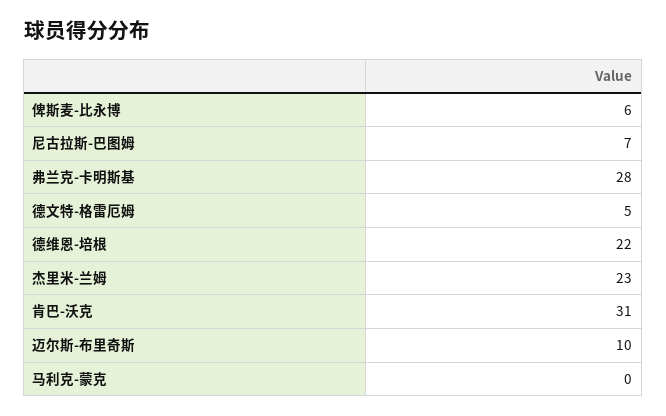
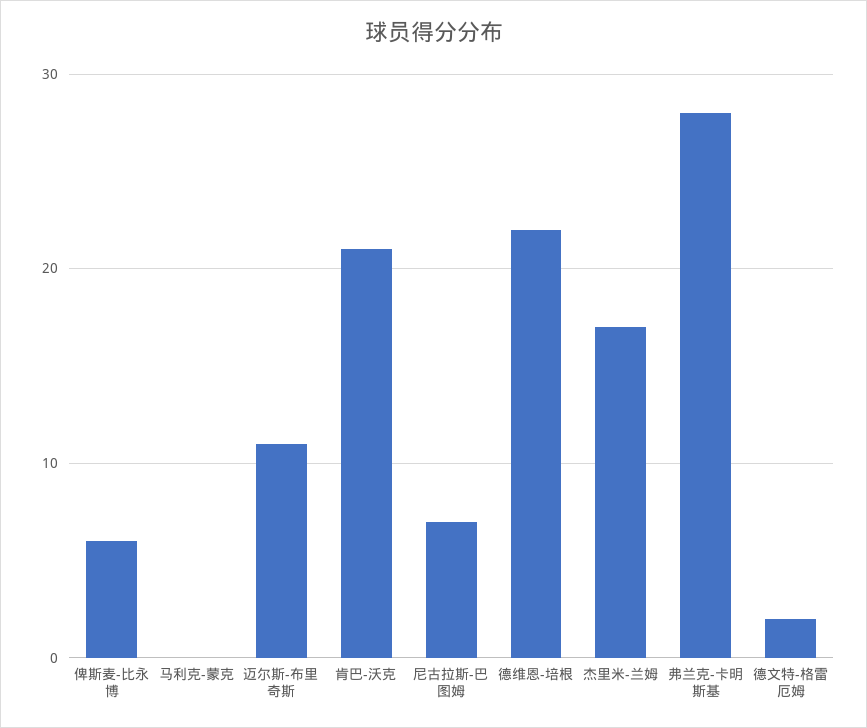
德文特-格雷厄姆: 5 -> 2
杰里米-兰姆: 23 -> 17
肯巴-沃克: 31 -> 21
迈尔斯-布里奇斯: 10 -> 11

